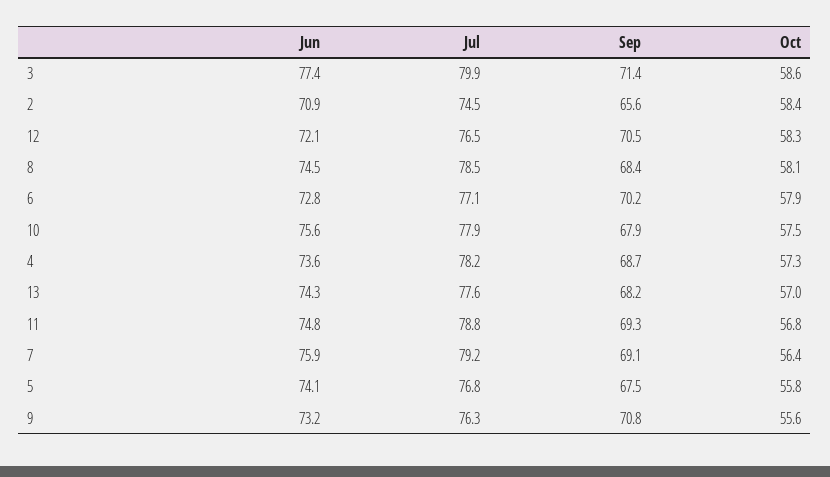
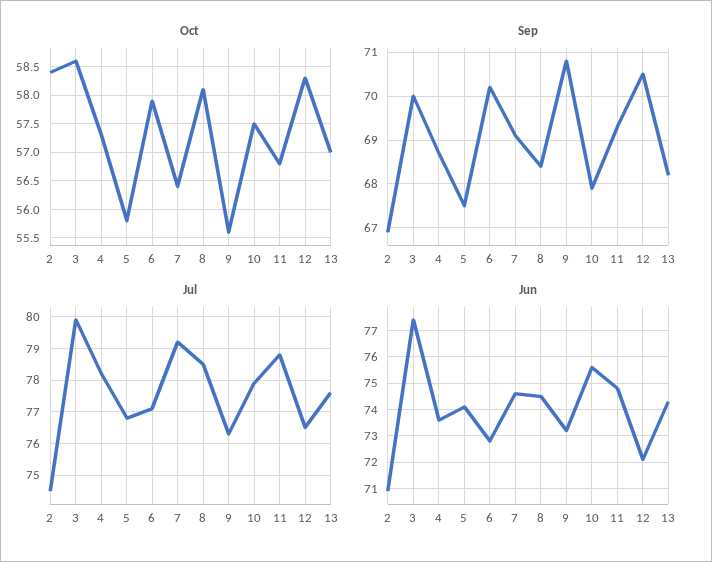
Sep, 3: 71.4 -> 70
Sep, 2: 65.6 -> 67
Jun, 7: 75.9 -> 74.5

